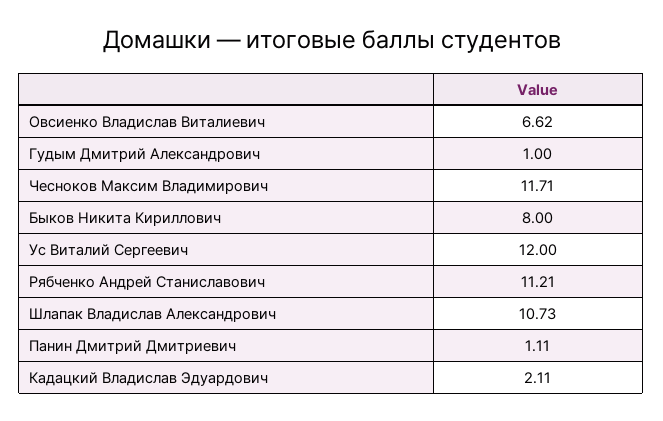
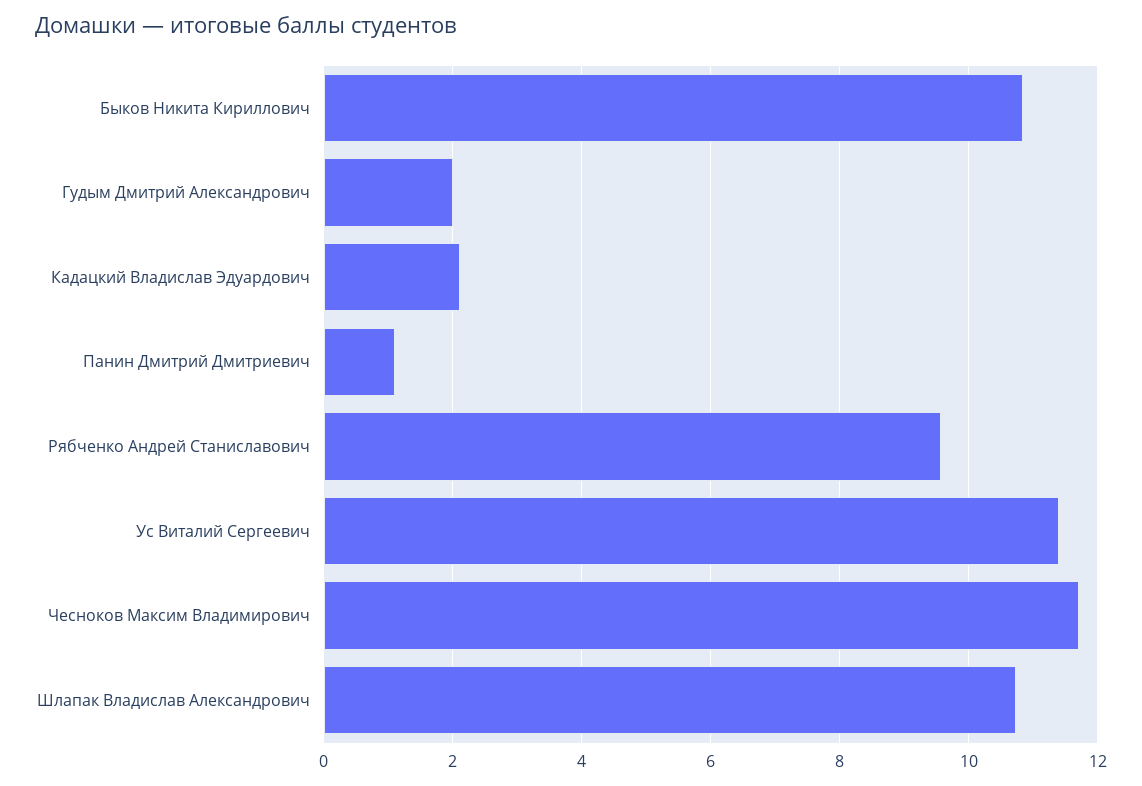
Овсиенко Владислав Виталиевич: 6.62 -> none
Гудым Дмитрий Александрович: 1 -> 2
Быков Никита Кириллович: 8 -> 10.8
Ус Виталий Сергеевич: 12 -> 11.4
Рябченко Андрей Станиславович: 11.21 -> 9.6

